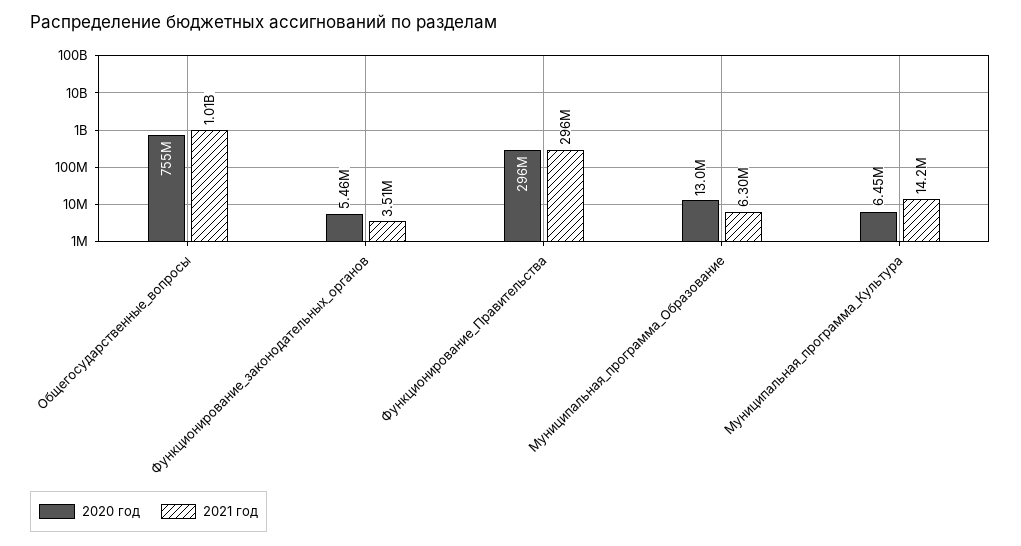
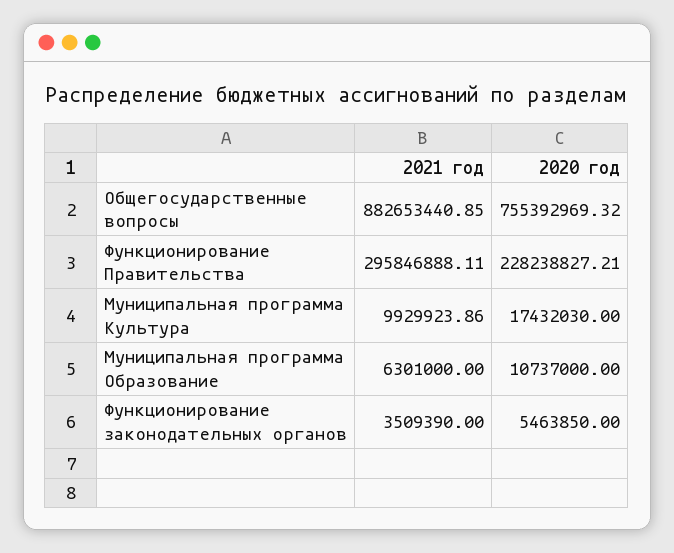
2021 год, Общегосударственные_вопросы: 1010000000 -> 882653440.85
2020 год, Функционирование_Правительства: 296000000 -> 228238827.21
2020 год, Муниципальная_программа_Образование: 13000000 -> 10737000
2020 год, Муниципальная_программа_Культура: 6450000 -> 17432030
2021 год, Муниципальная_программа_Культура: 14200000 -> 9929923.86

